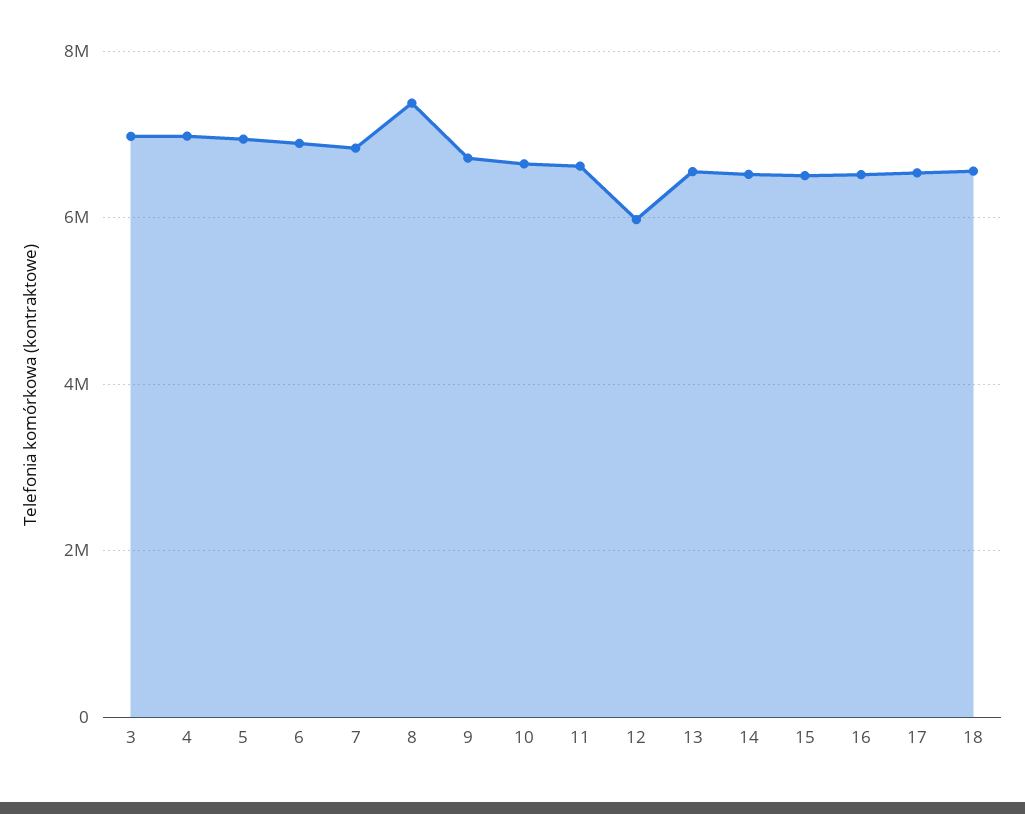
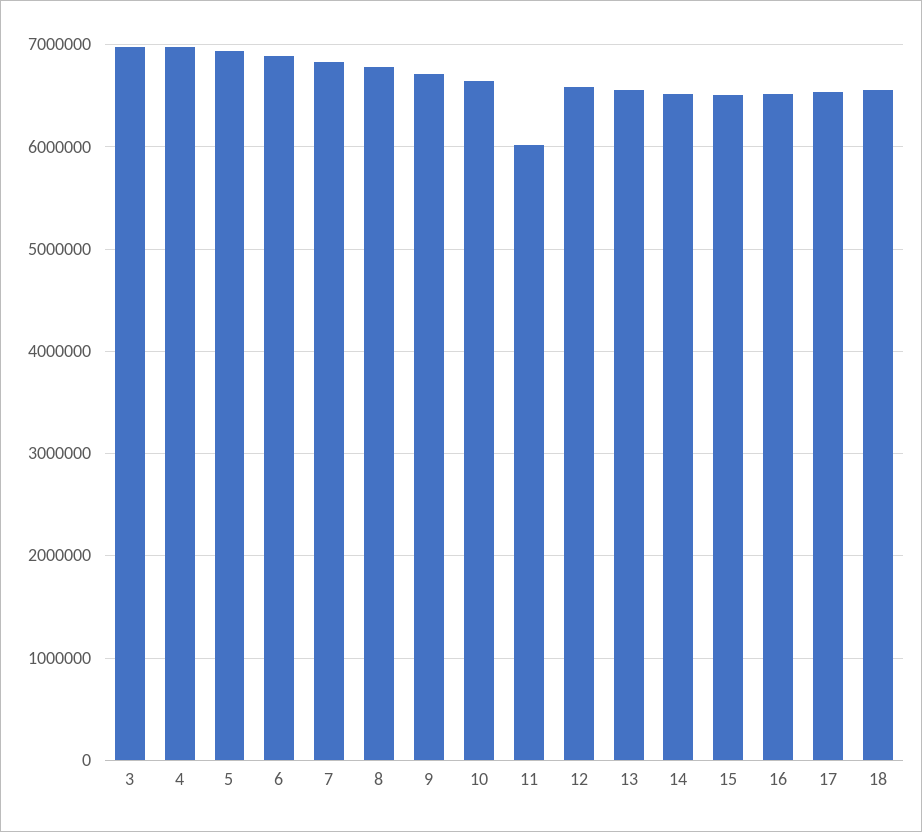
8: 7400000 -> 6800000
11: 6600000 -> 6000000
12: 6000000 -> 6600000

